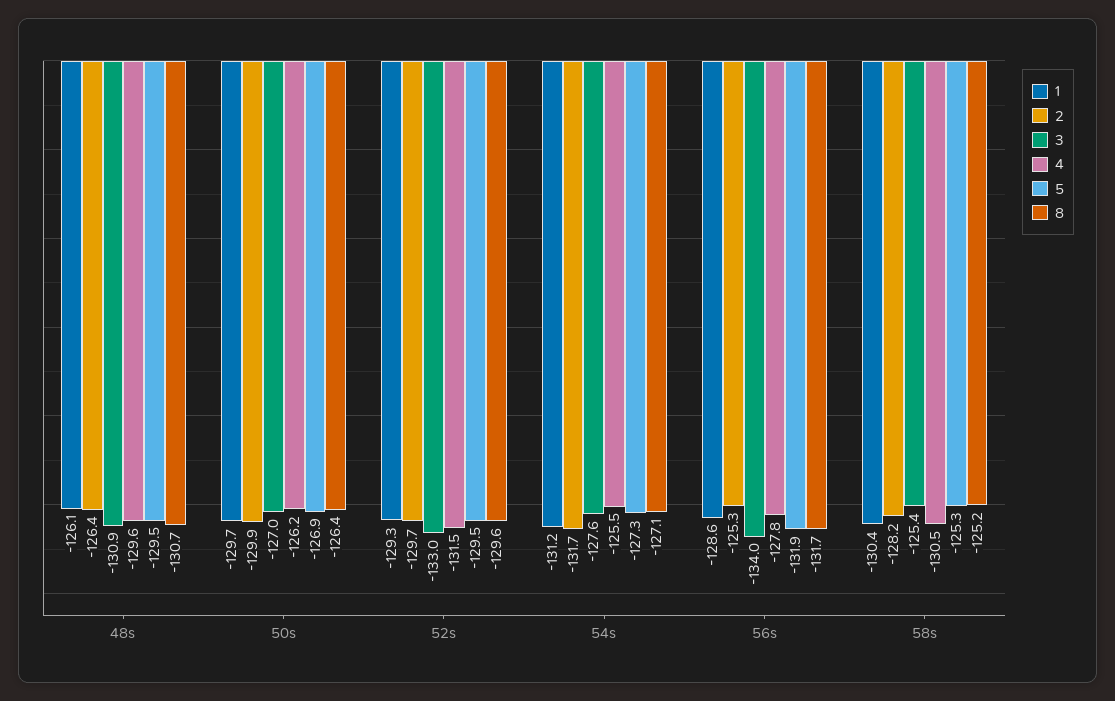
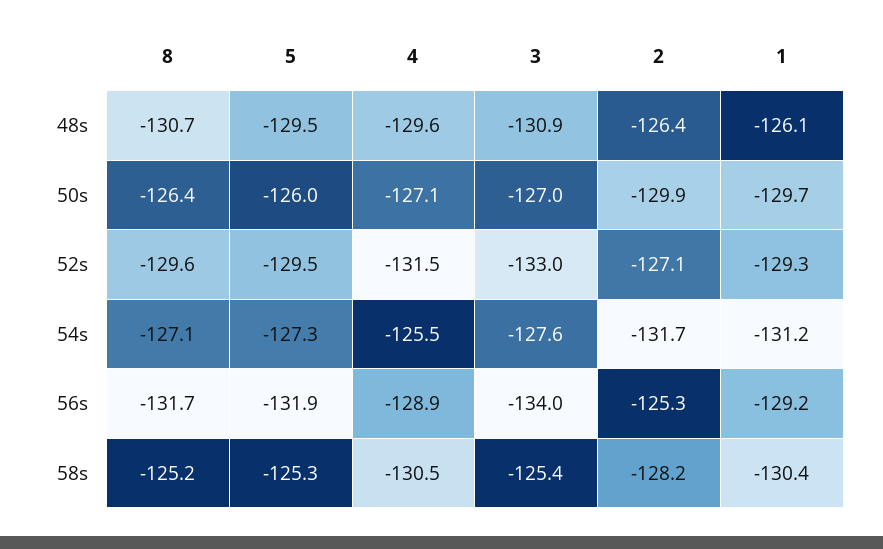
4, 50s: -126.2 -> -127.1
5, 50s: -126.9 -> -126
2, 52s: -129.7 -> -127.1
1, 56s: -128.6 -> -129.2
4, 56s: -127.8 -> -128.9

